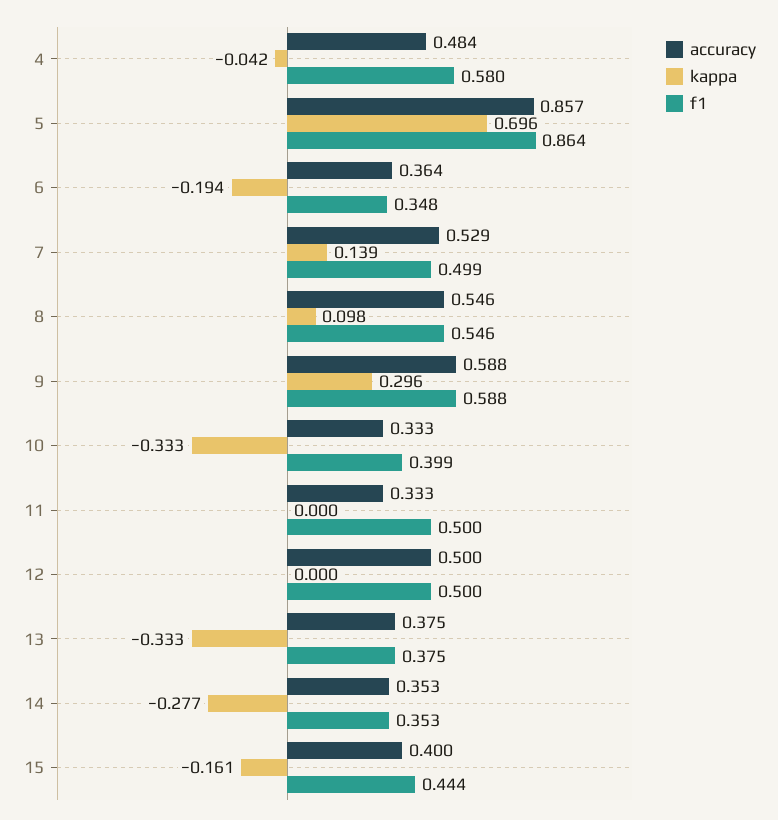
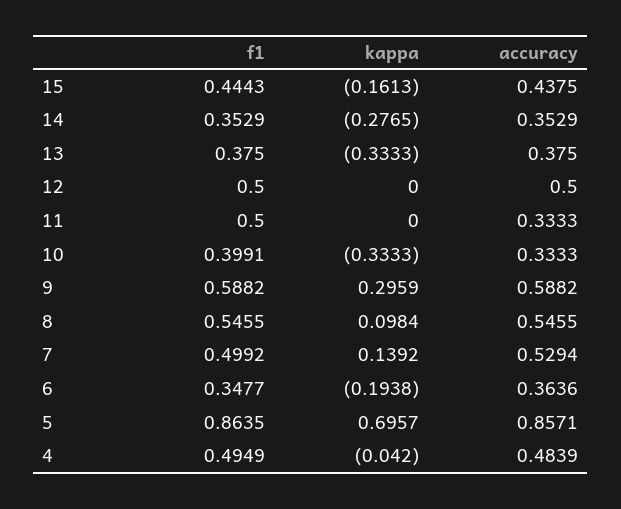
f1, 4: 0.58 -> 0.4949
accuracy, 15: 0.4 -> 0.4375

